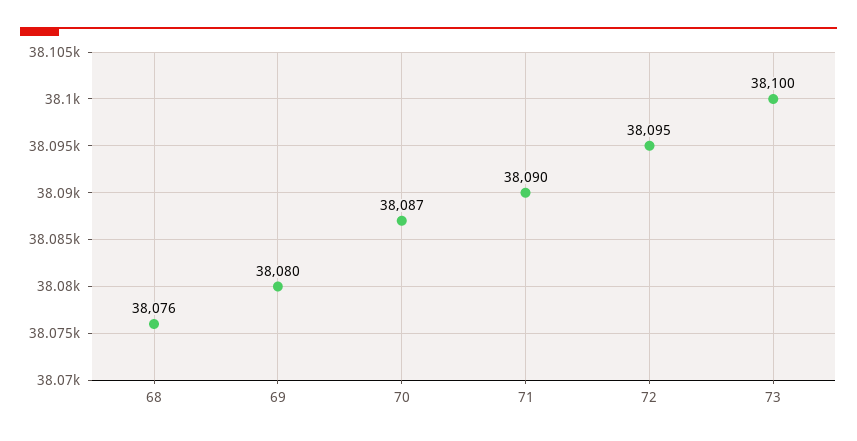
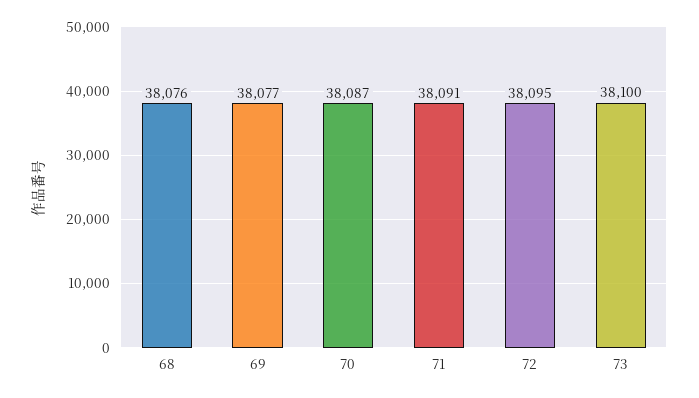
69: 38080 -> 38077
71: 38090 -> 38091

